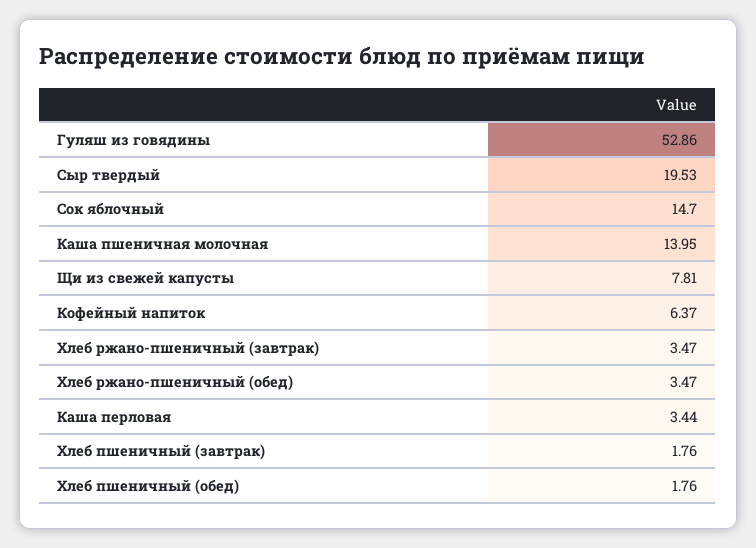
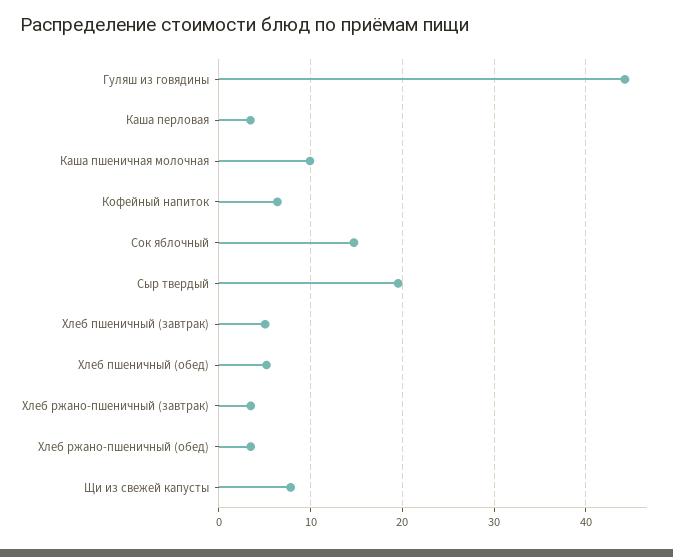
Гуляш из говядины: 52.86 -> 44
Каша пшеничная молочная: 13.95 -> 10
Хлеб пшеничный (завтрак): 1.76 -> 5
Хлеб пшеничный (обед): 1.76 -> 5

